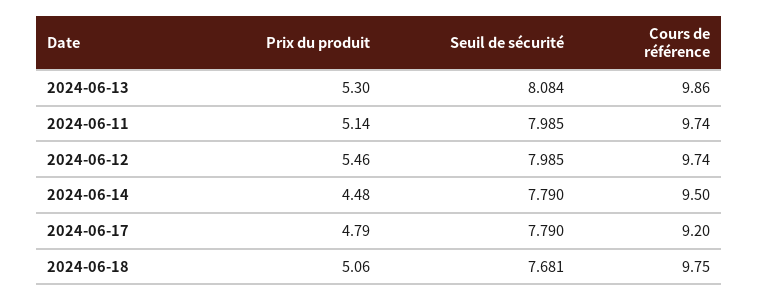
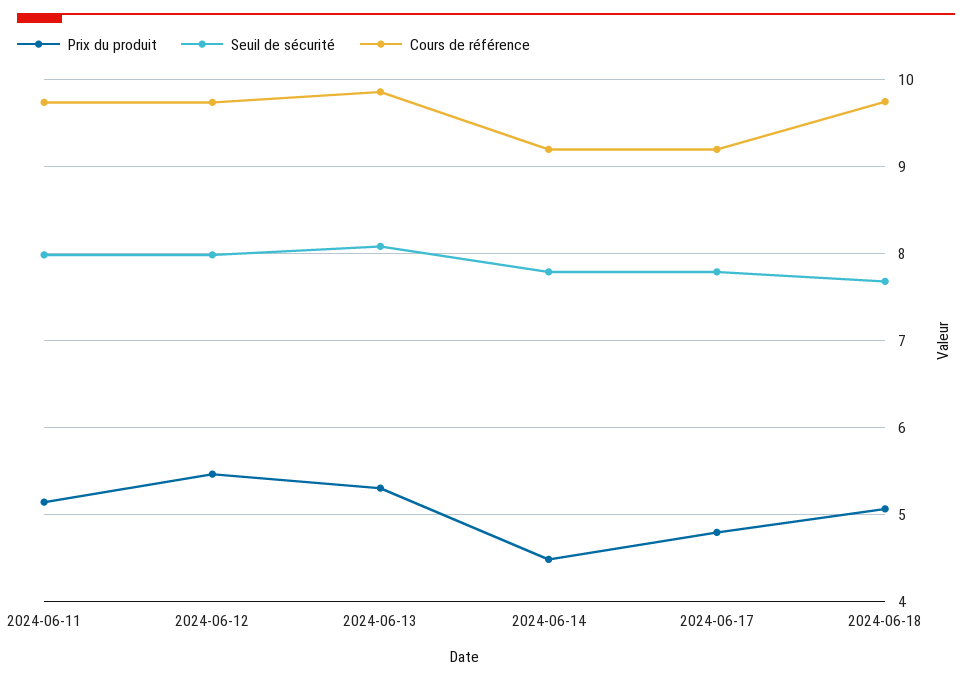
Cours de référence, 2024-06-14: 9.5 -> 9.2

